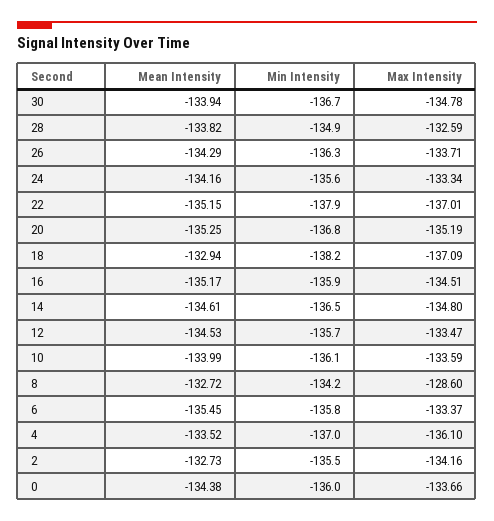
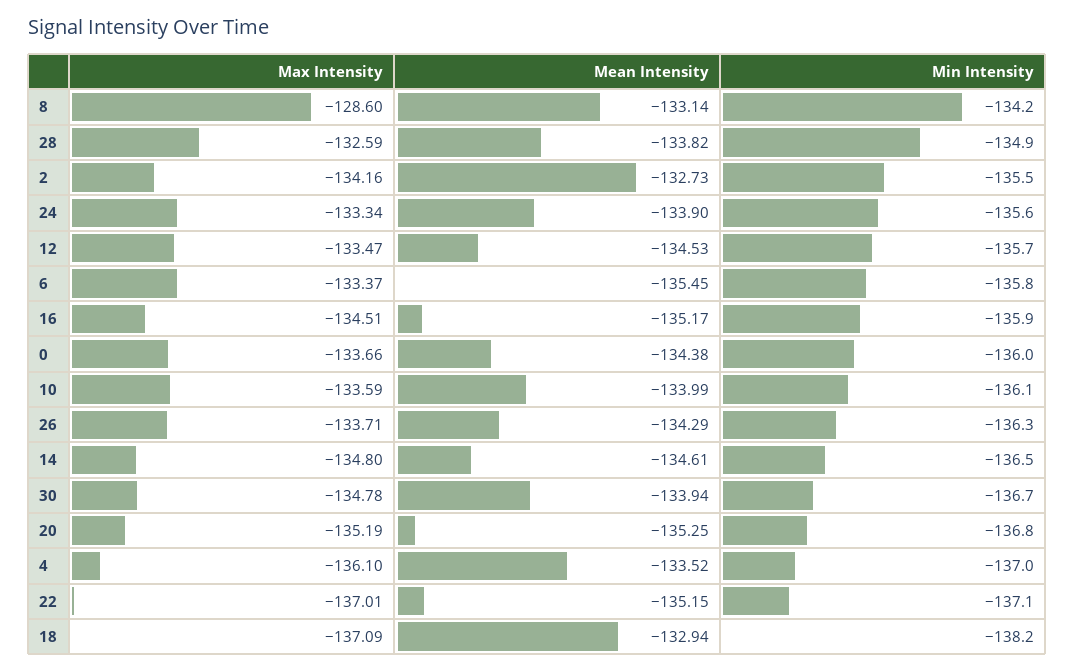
Mean Intensity, 24: -134.16 -> -133.9
Min Intensity, 22: -137.9 -> -137.1
Mean Intensity, 8: -132.72 -> -133.14

